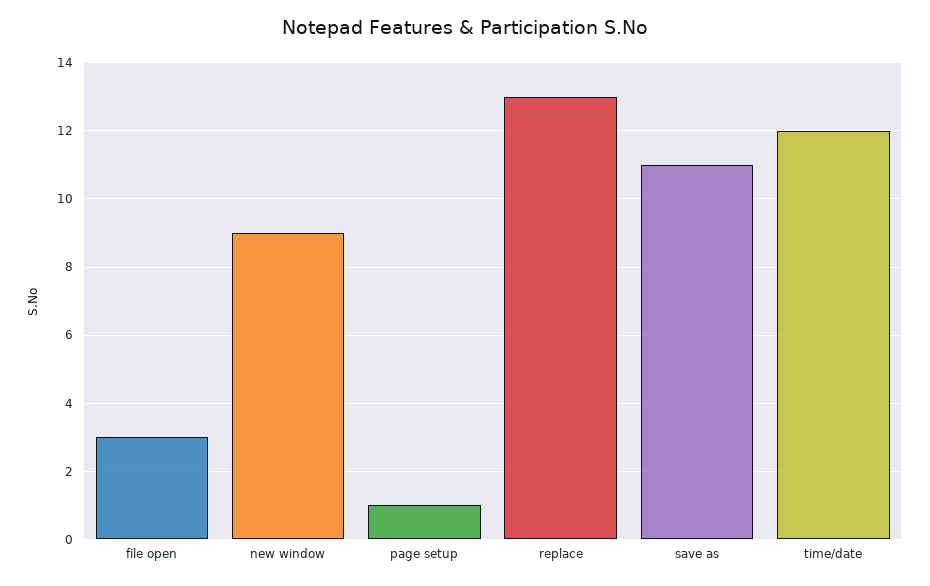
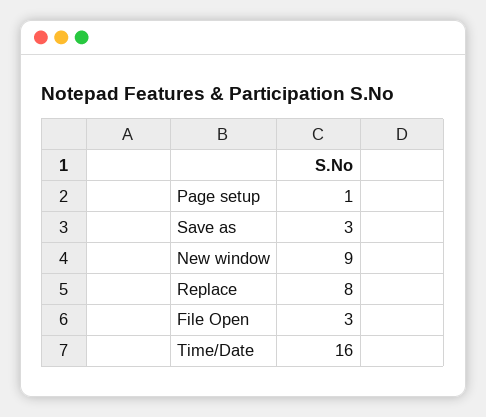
replace: 13 -> 8
save as: 11 -> 3
time/date: 12 -> 16

